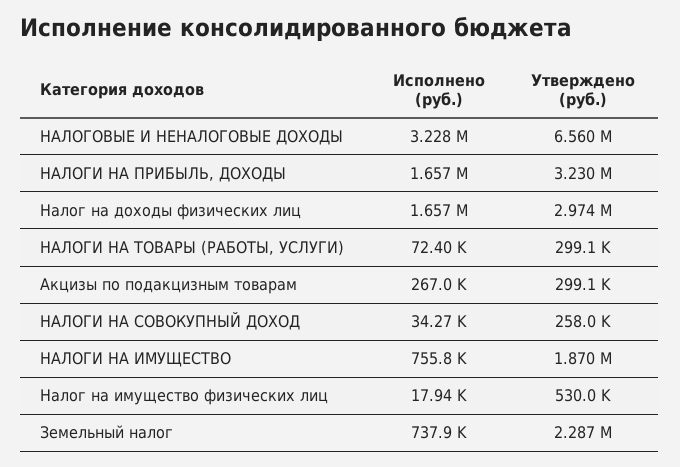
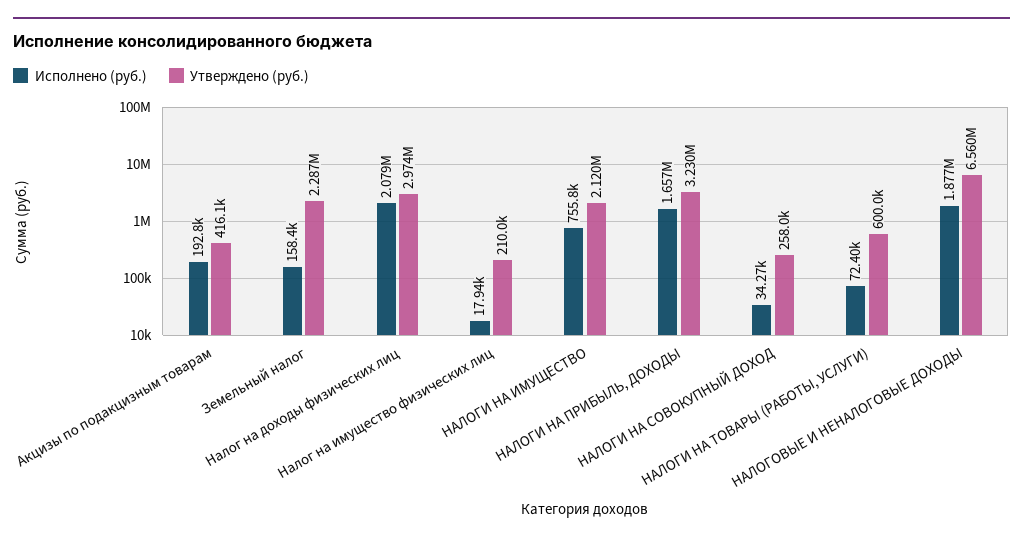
Исполнено (руб.), НАЛОГОВЫЕ И НЕНАЛОГОВЫЕ ДОХОДЫ: 3228000 -> 1877000
Исполнено (руб.), Налог на доходы физических лиц: 1657000 -> 2079000
Утверждено (руб.), НАЛОГИ НА ТОВАРЫ (РАБОТЫ, УСЛУГИ): 299100 -> 600000
Исполнено (руб.), Акцизы по подакцизным товарам: 267000 -> 192800
Утверждено (руб.), Акцизы по подакцизным товарам: 299100 -> 416100
Утверждено (руб.), НАЛОГИ НА ИМУЩЕСТВО: 1870000 -> 2120000
Утверждено (руб.), Налог на имущество физических лиц: 530000 -> 210000
Исполнено (руб.), Земельный налог: 737900 -> 158400

